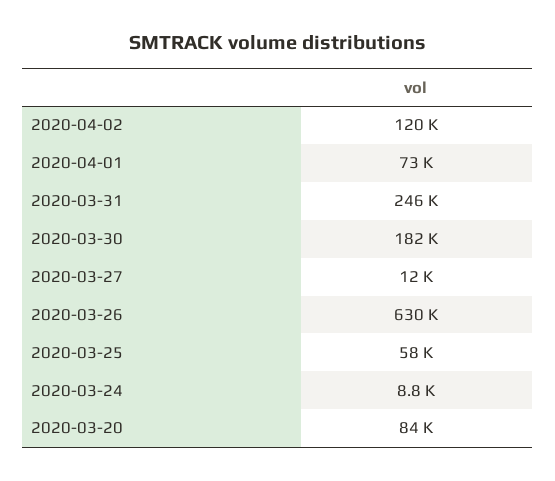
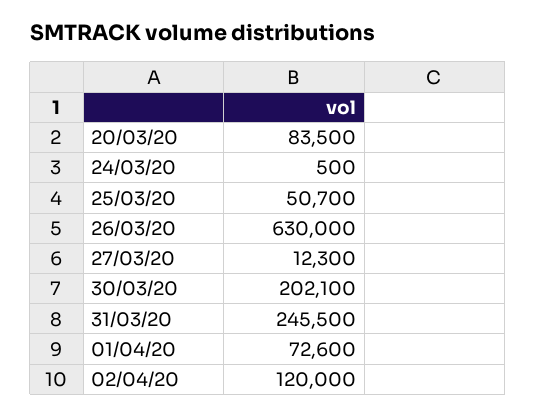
2020-03-30: 182000 -> 202100
2020-03-25: 58000 -> 50700
2020-03-24: 8800 -> 500

